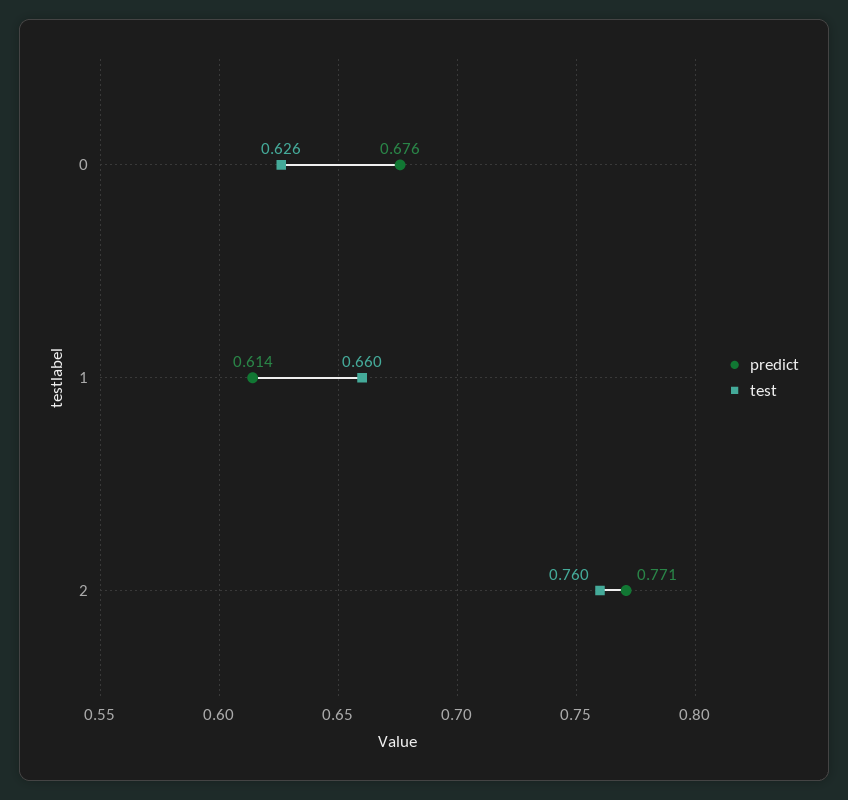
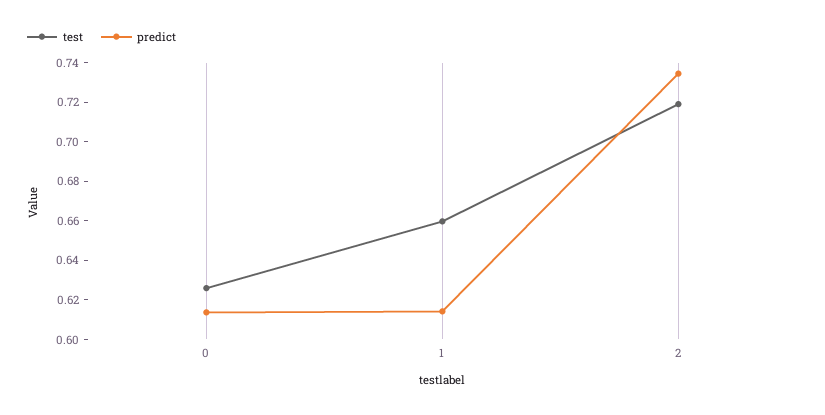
predict, 0: 0.676 -> 0.615
predict, 2: 0.771 -> 0.735
test, 2: 0.76 -> 0.72

